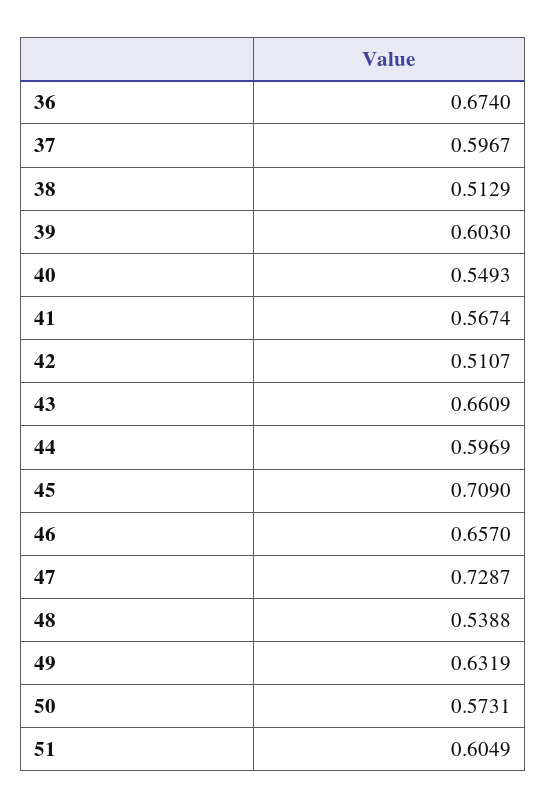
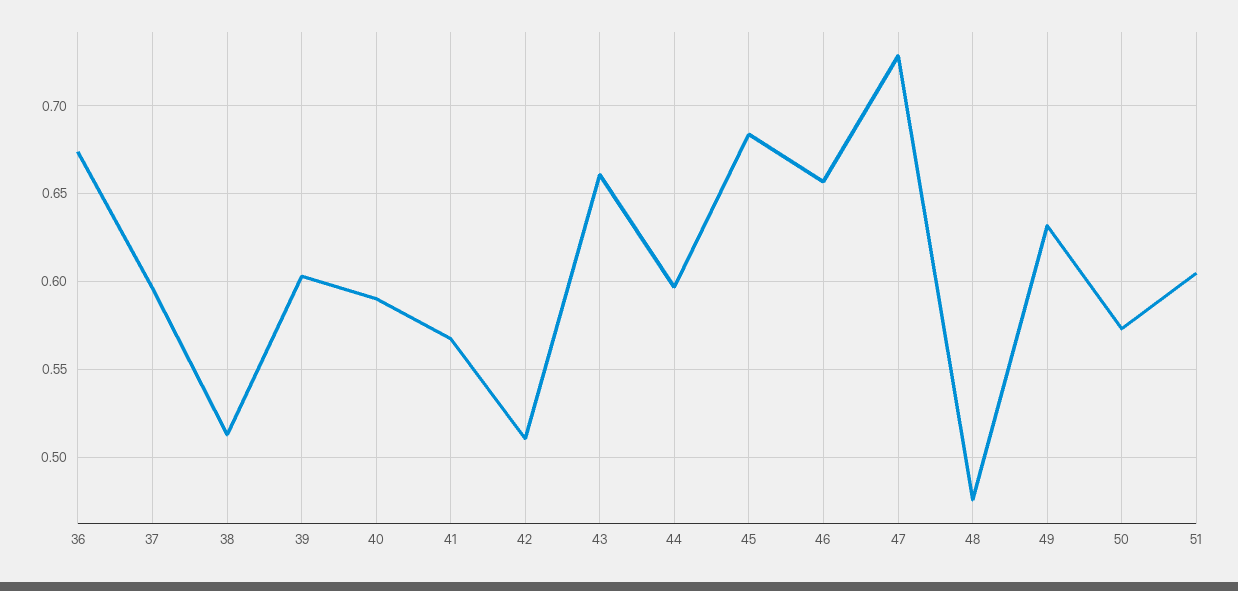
40: 0.5493 -> 0.59
45: 0.709 -> 0.685
48: 0.5388 -> 0.475

